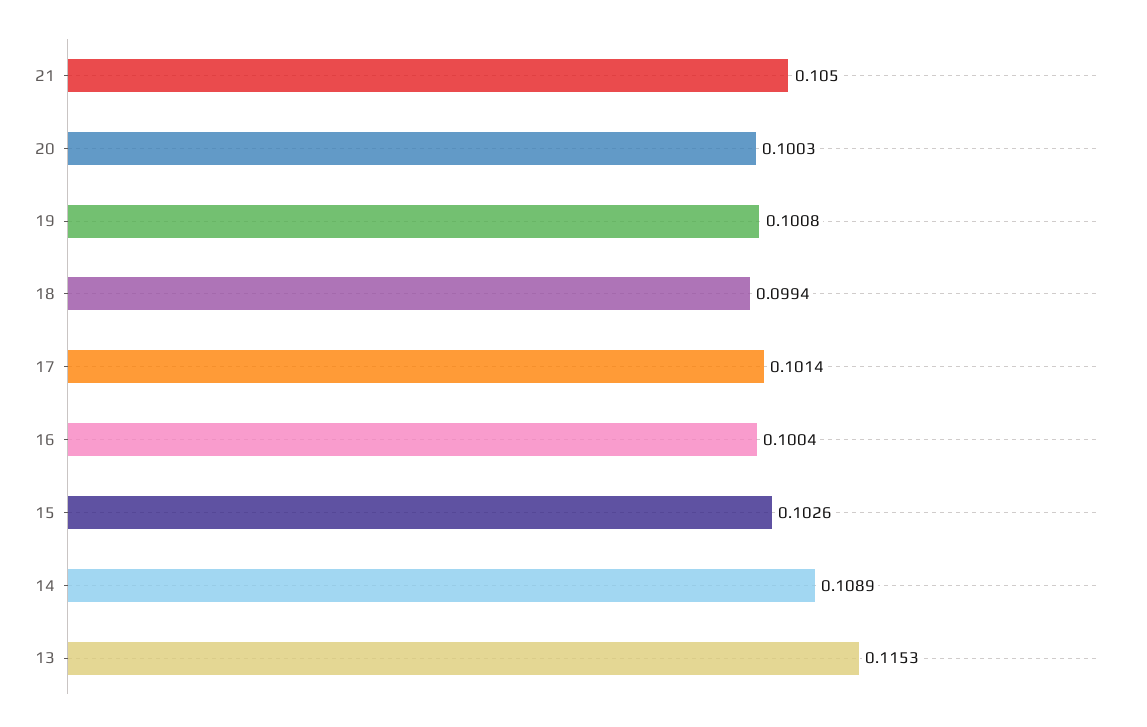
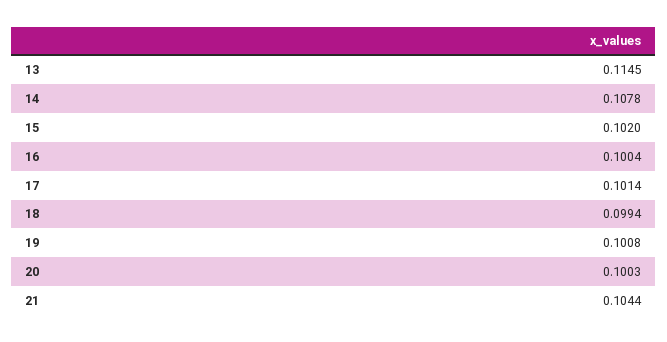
21: 0.105 -> 0.1044
15: 0.1026 -> 0.102
14: 0.1089 -> 0.1078
13: 0.1153 -> 0.1145

